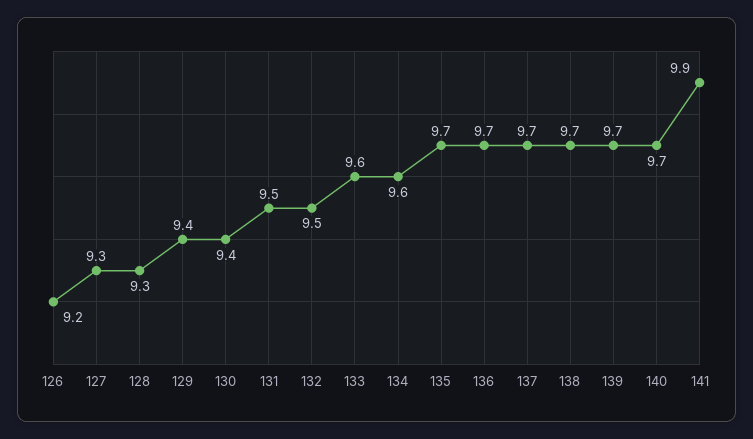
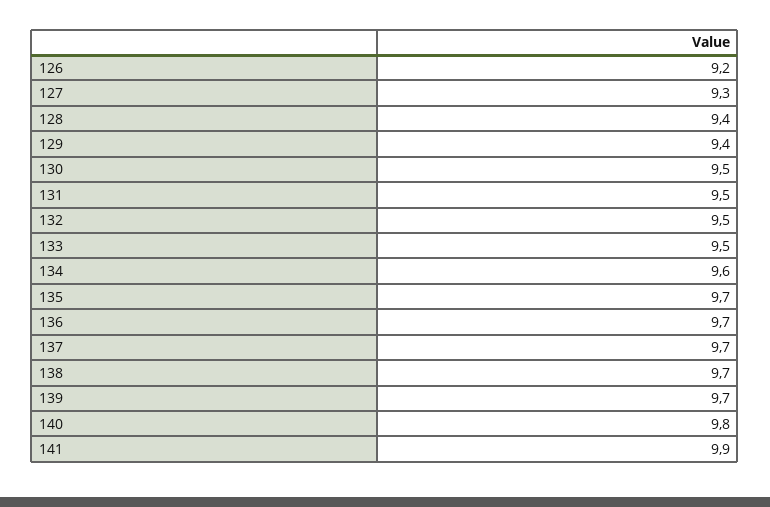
128: 9.3 -> 9.4
130: 9.4 -> 9.5
133: 9.6 -> 9.5
140: 9.7 -> 9.8

